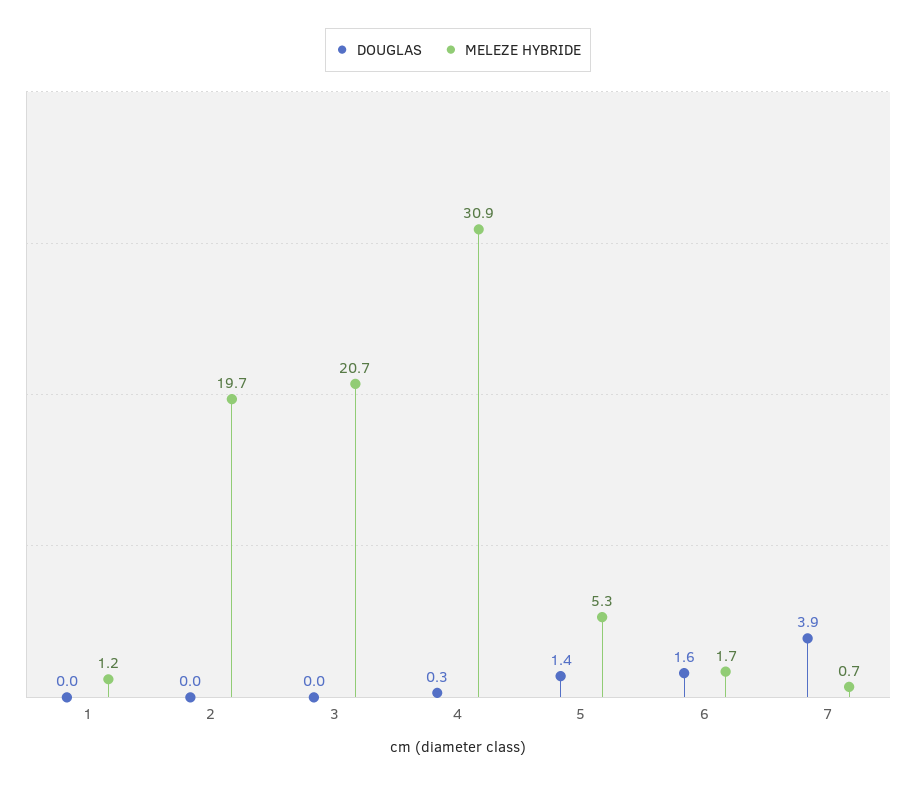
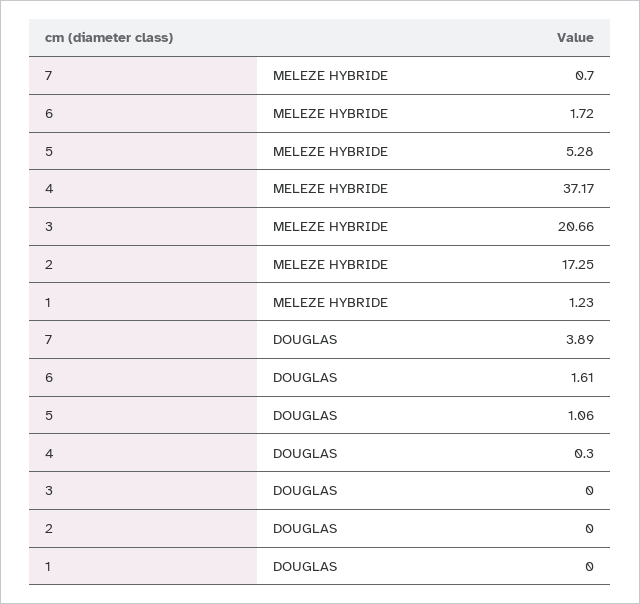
MELEZE HYBRIDE, 2: 19.7 -> 17.25
MELEZE HYBRIDE, 4: 30.9 -> 37.17
DOUGLAS, 5: 1.4 -> 1.06

